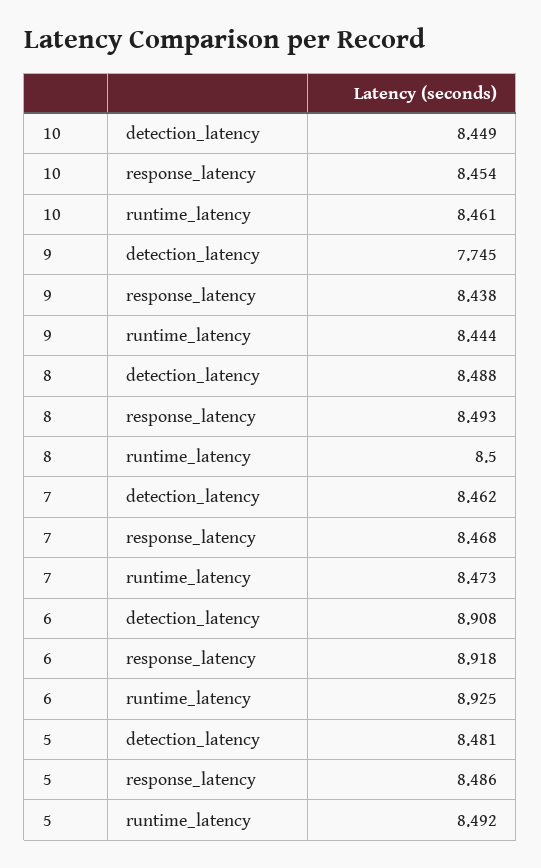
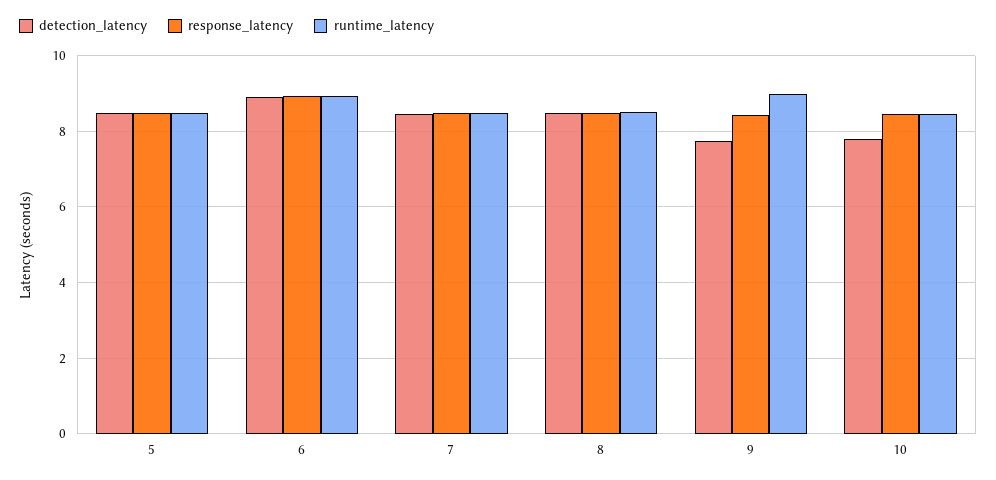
detection_latency, 10: 8.449 -> 7.8
runtime_latency, 9: 8.444 -> 9

